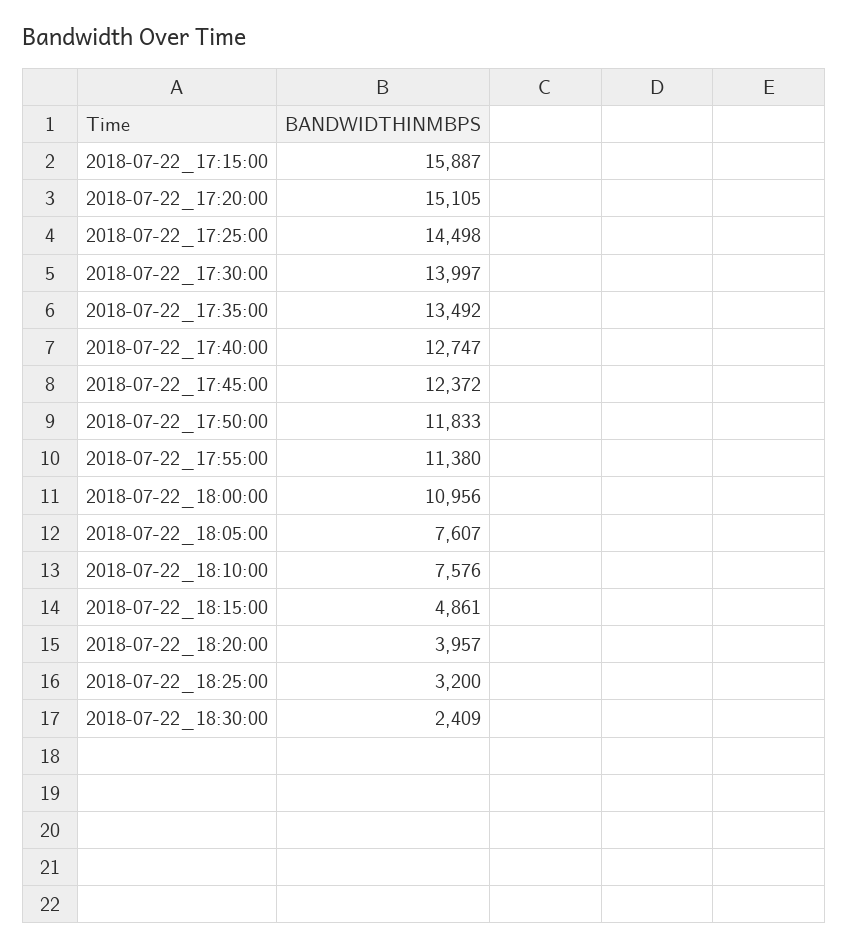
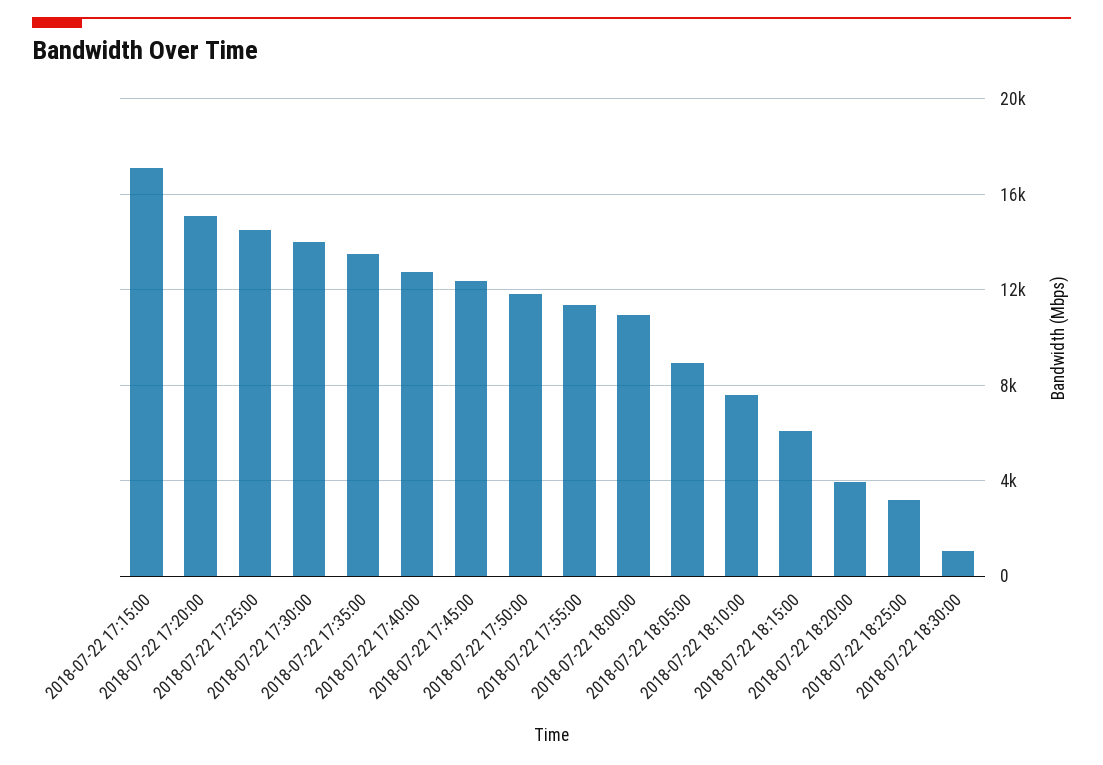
2018-07-22_17:15:00: 15887 -> 17000
2018-07-22_18:05:00: 7607 -> 9000
2018-07-22_18:15:00: 4861 -> 6000
2018-07-22_18:30:00: 2409 -> 1000

